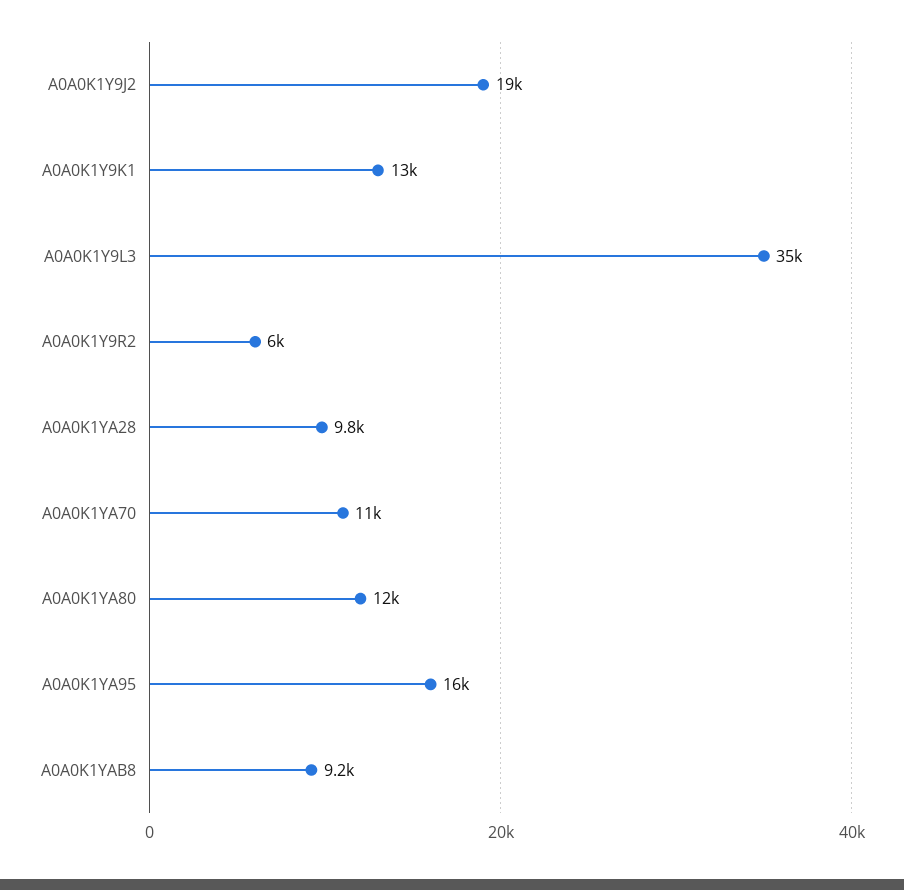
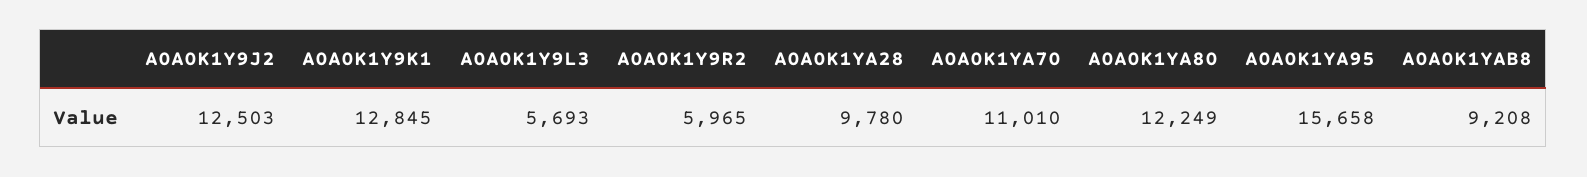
A0A0K1Y9J2: 19000 -> 12503
A0A0K1Y9L3: 35000 -> 5693

